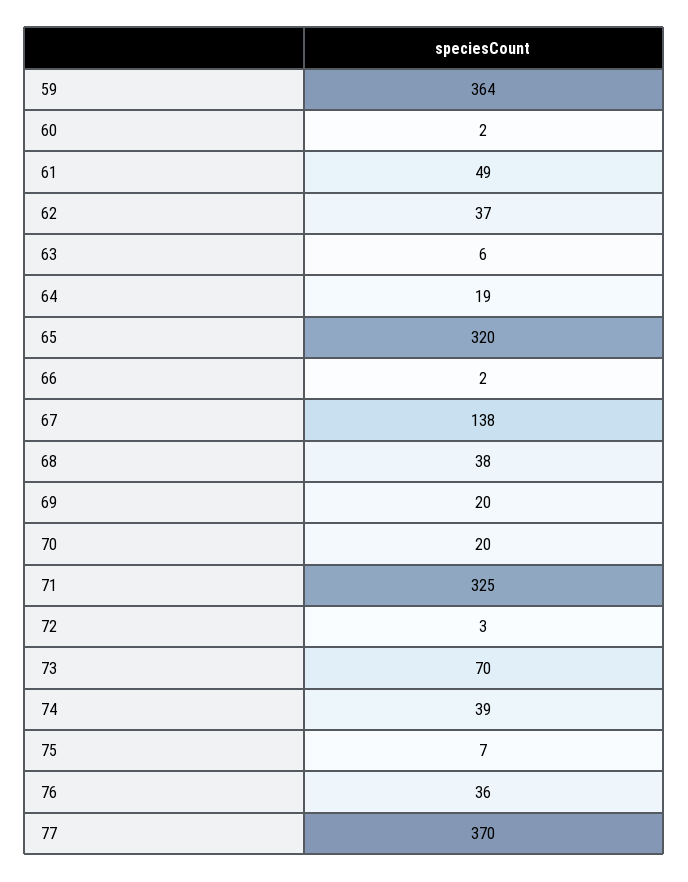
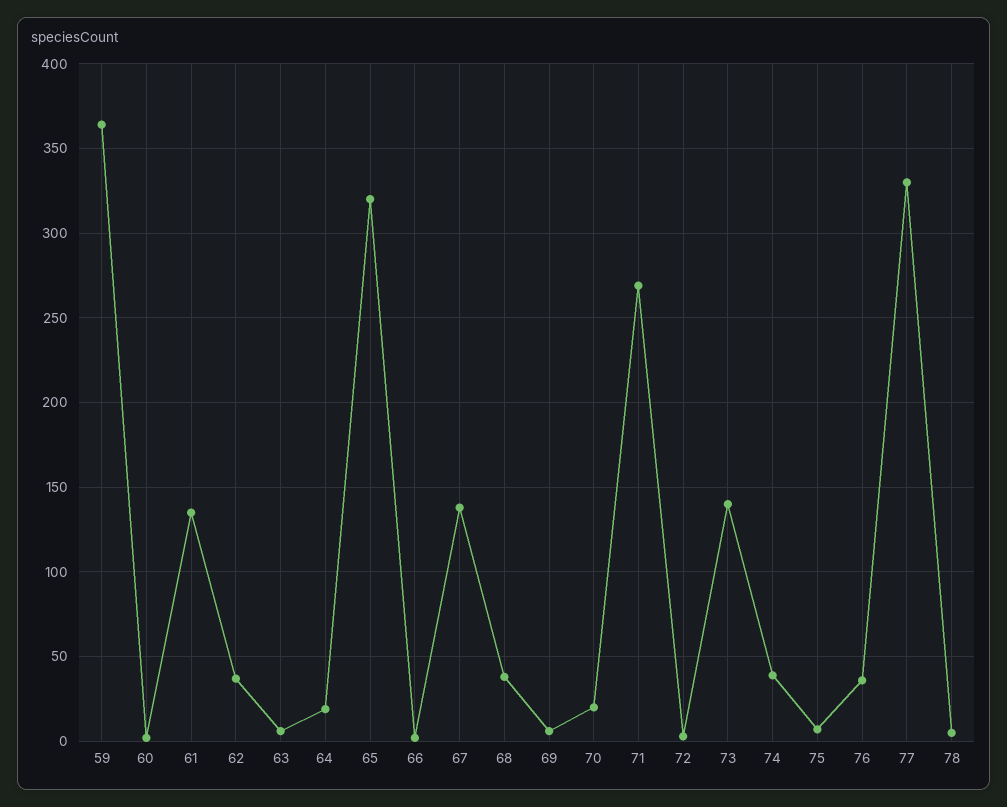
61: 49 -> 135
69: 20 -> 5
71: 325 -> 270
73: 70 -> 140
77: 370 -> 330
78: none -> 5

